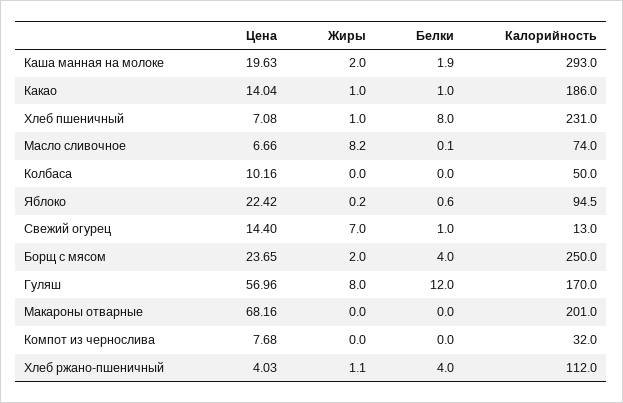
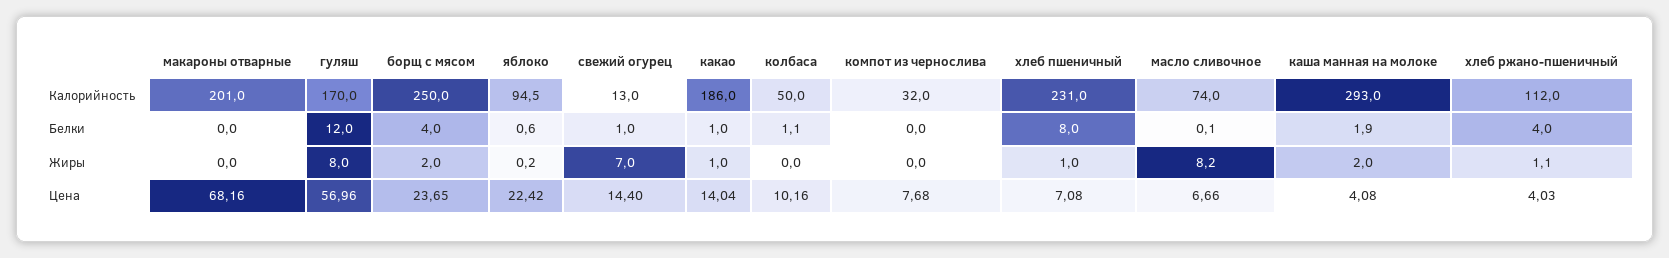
Цена, Каша манная на молоке: 19.63 -> 4.08
Белки, Колбаса: 0 -> 1.1

